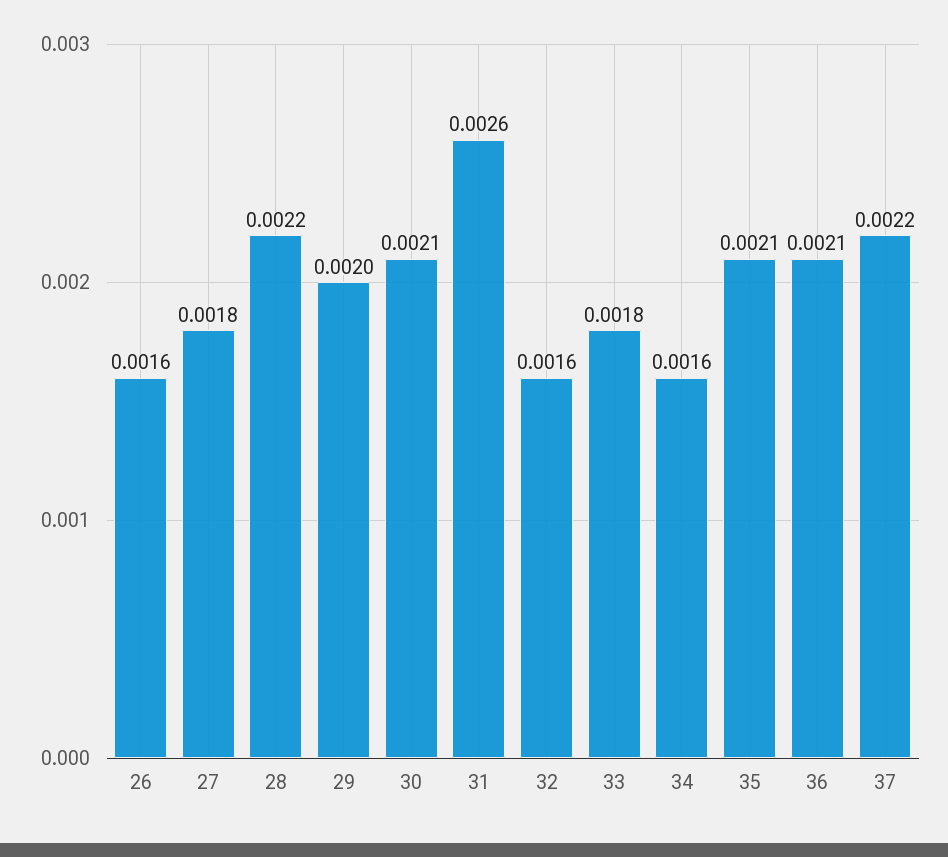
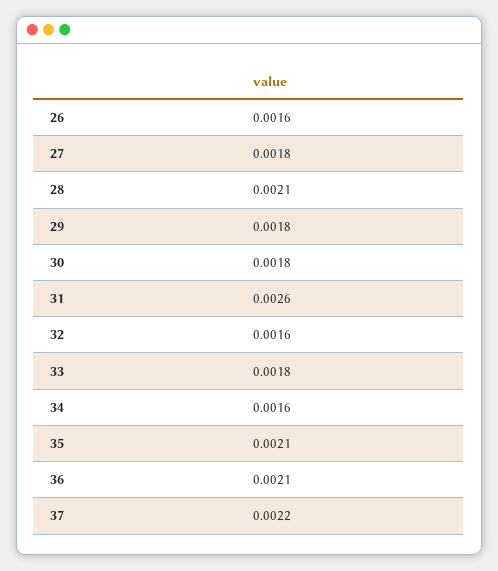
28: 0.0022 -> 0.0021
29: 0.002 -> 0.0018
30: 0.0021 -> 0.0018

